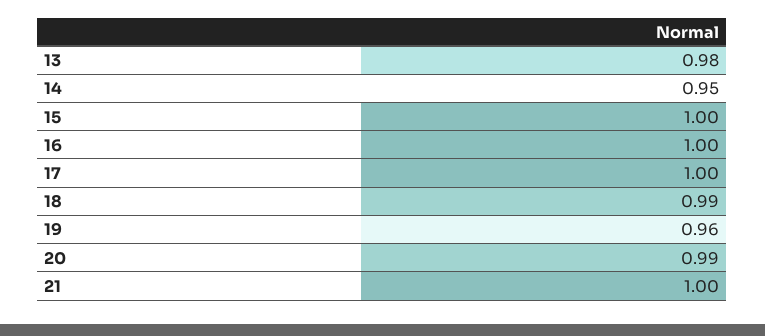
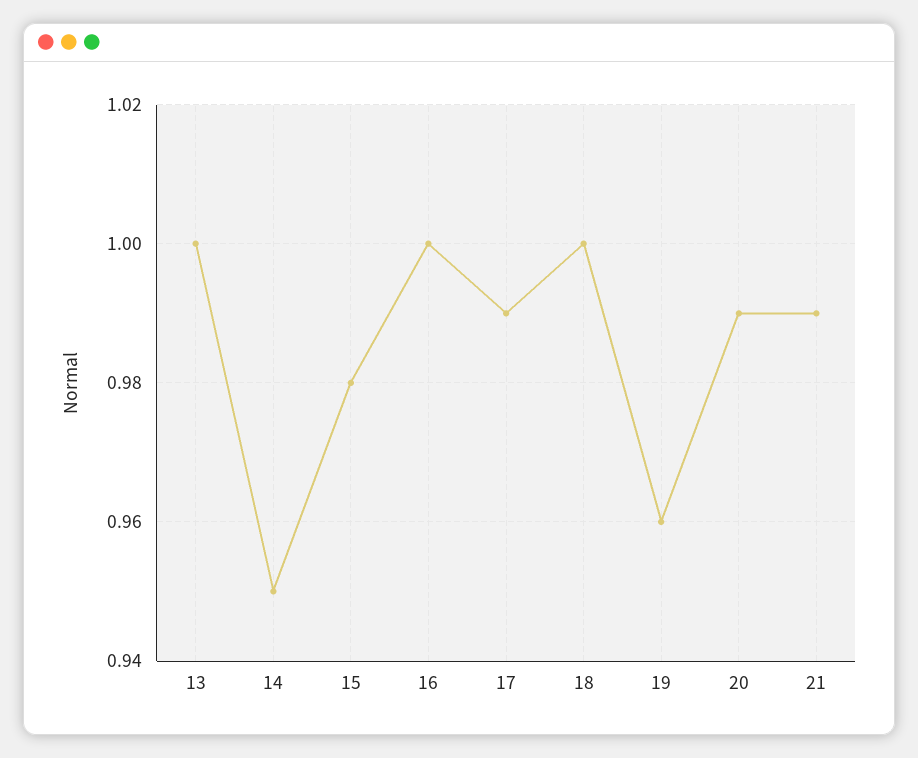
13: 0.98 -> 1
15: 1 -> 0.98
17: 1 -> 0.99
18: 0.99 -> 1
21: 1 -> 0.99

